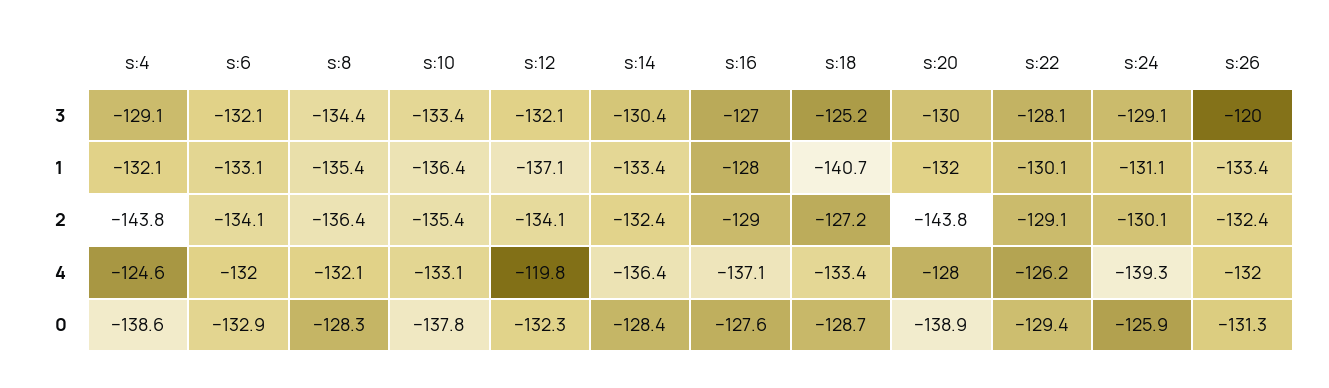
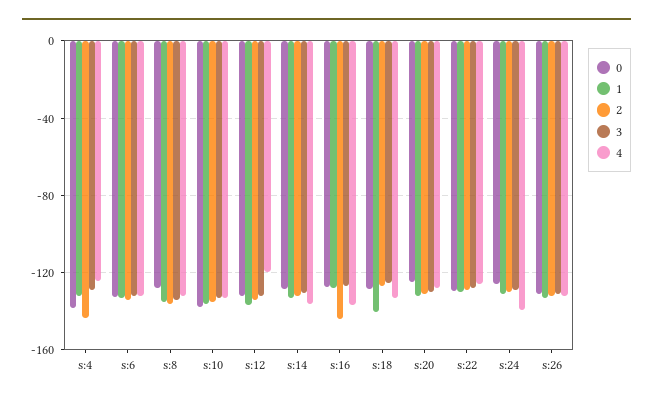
3, s:26: -120 -> -130
2, s:16: -129 -> -145
2, s:20: -143.8 -> -130
0, s:20: -138.9 -> -125

